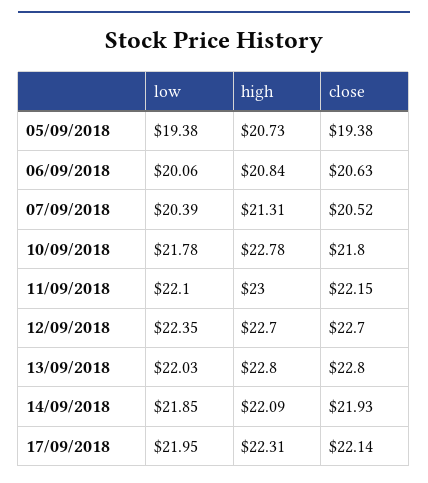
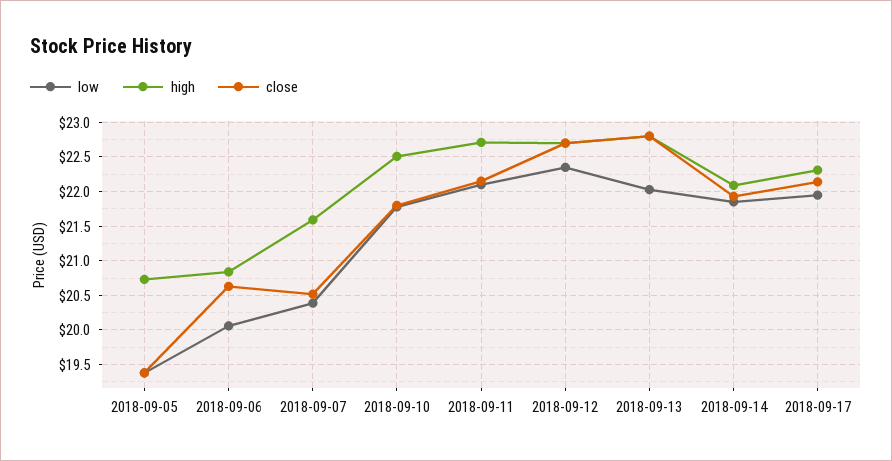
high, 07/09/2018: 21.31 -> 21.6
high, 10/09/2018: 22.78 -> 22.5
high, 11/09/2018: 23 -> 22.7

